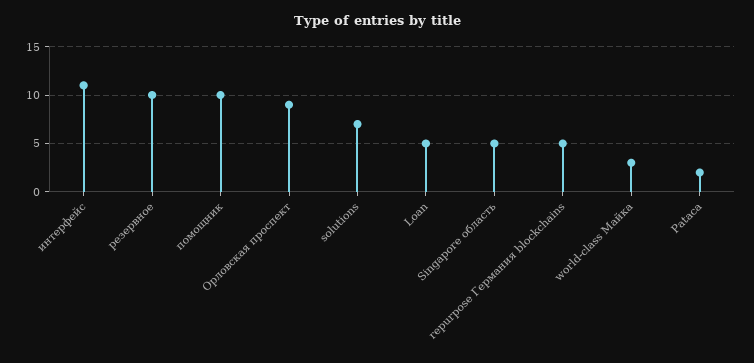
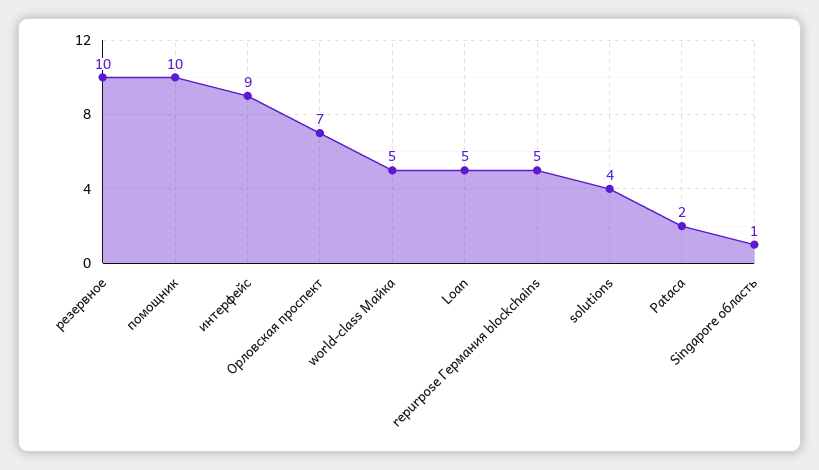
интерфейс: 11 -> 9
Орловская проспект: 9 -> 7
solutions: 7 -> 4
Singapore область: 5 -> 1
world-class Майка: 3 -> 5

